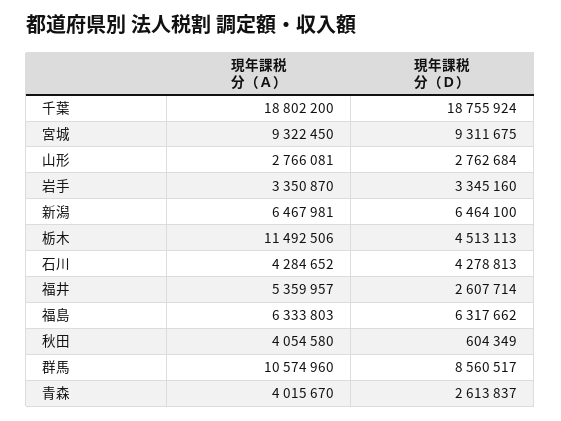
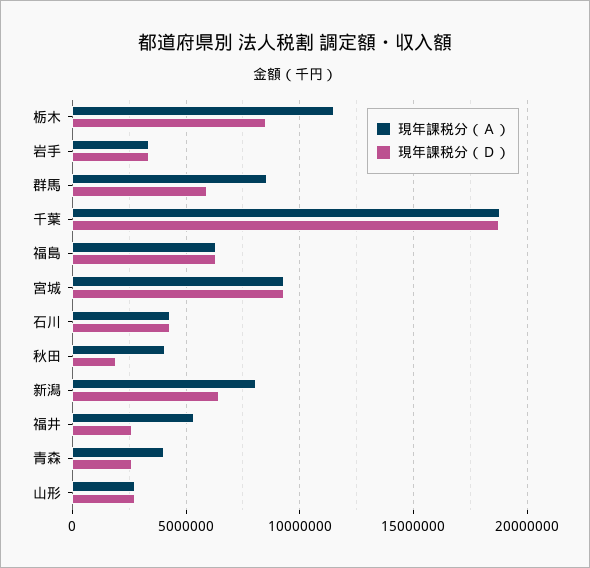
現年課税分（Ａ）, 新潟: 6467981 -> 8000000
現年課税分（Ｄ）, 栃木: 4513113 -> 8500000
現年課税分（Ｄ）, 秋田: 604349 -> 2000000
現年課税分（Ａ）, 群馬: 10574960 -> 8500000
現年課税分（Ｄ）, 群馬: 8560517 -> 6000000

